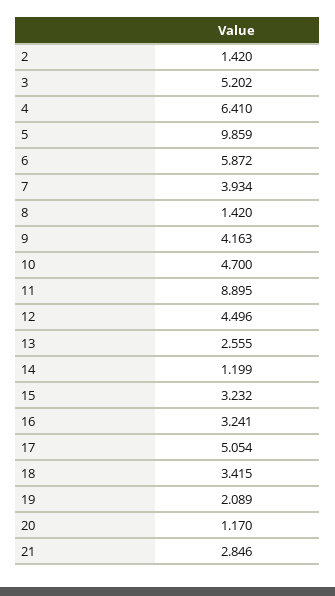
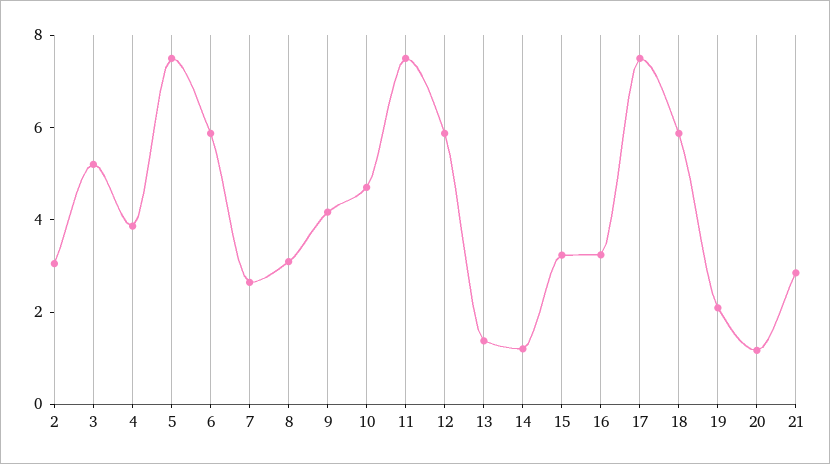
2: 1.42 -> 3
4: 6.41 -> 4
5: 9.859 -> 7.5
7: 3.934 -> 2.5
8: 1.42 -> 3
11: 8.895 -> 7.5
12: 4.496 -> 6
13: 2.555 -> 1.5
17: 5.054 -> 7.5
18: 3.415 -> 6

